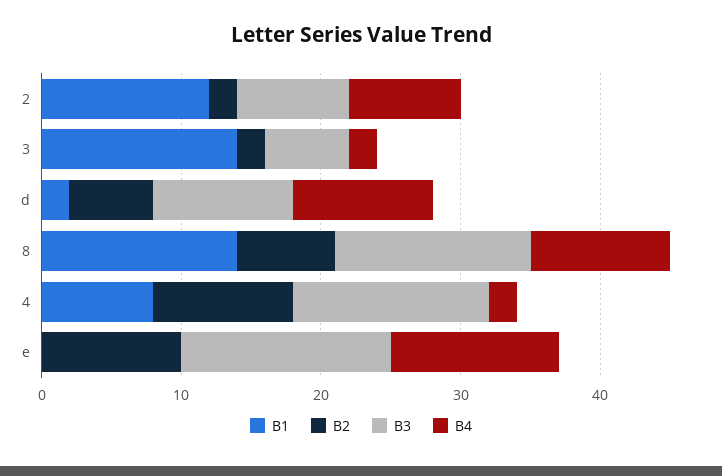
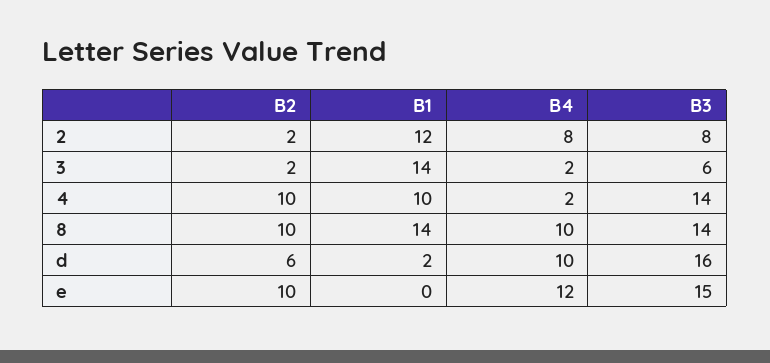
B3, d: 10 -> 16
B2, 8: 7 -> 10
B1, 4: 8 -> 10

